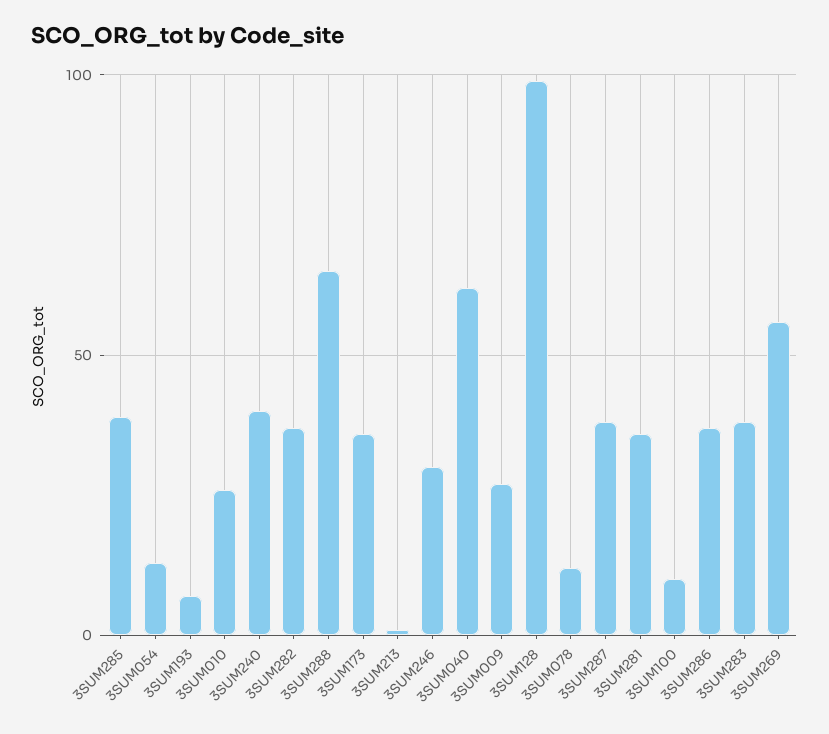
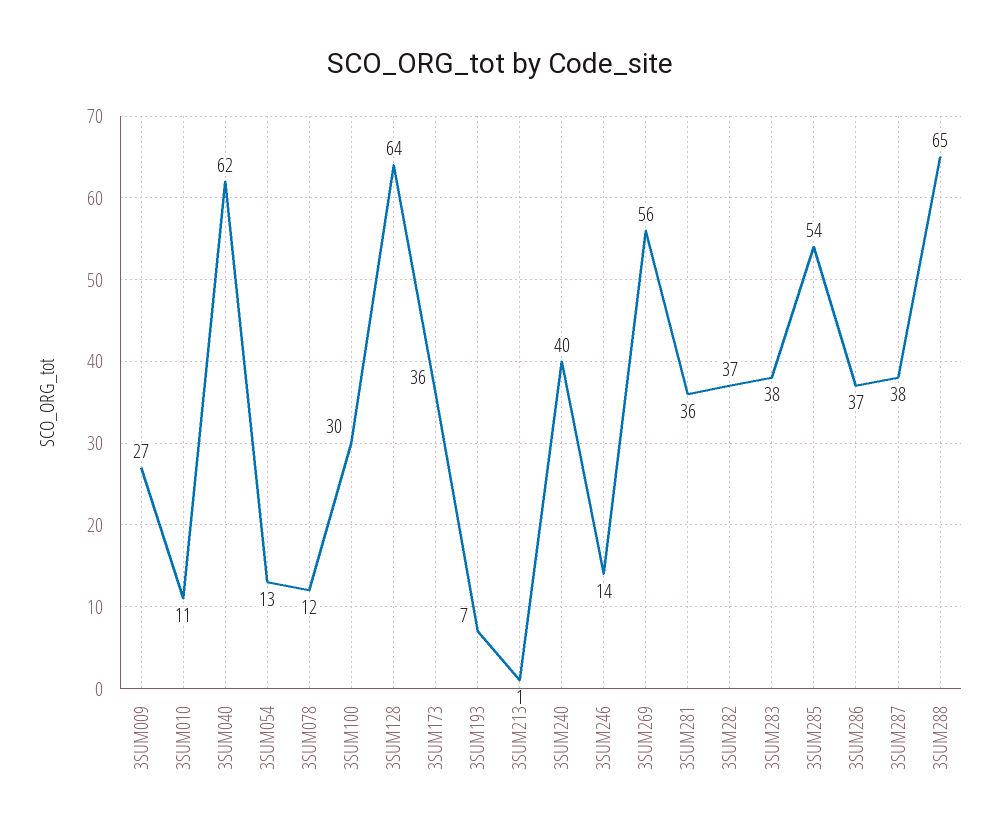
3SUM285: 40 -> 54
3SUM010: 25 -> 11
3SUM246: 30 -> 14
3SUM128: 100 -> 64
3SUM100: 10 -> 30

